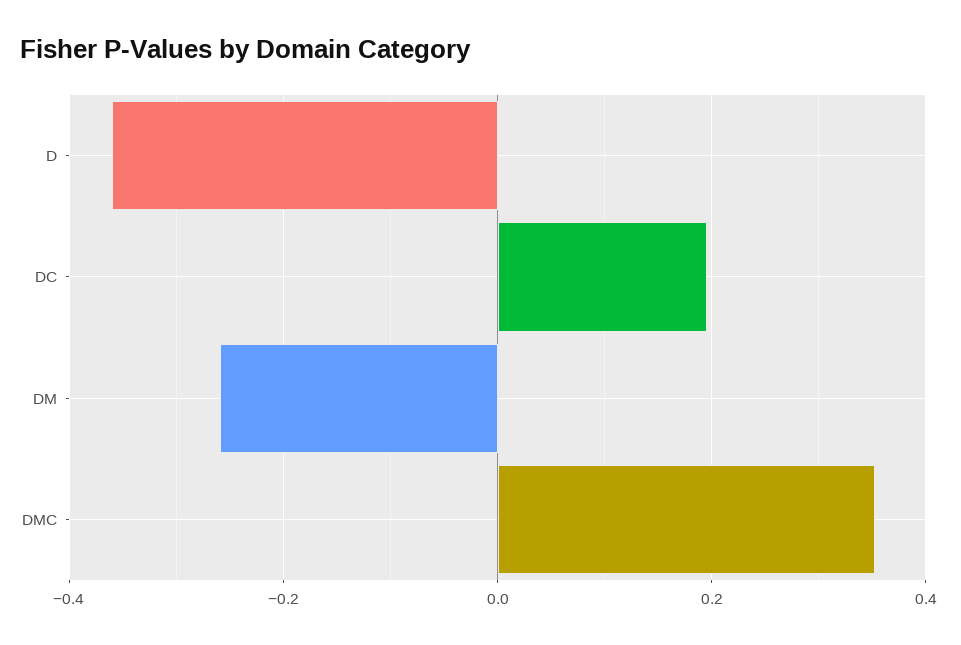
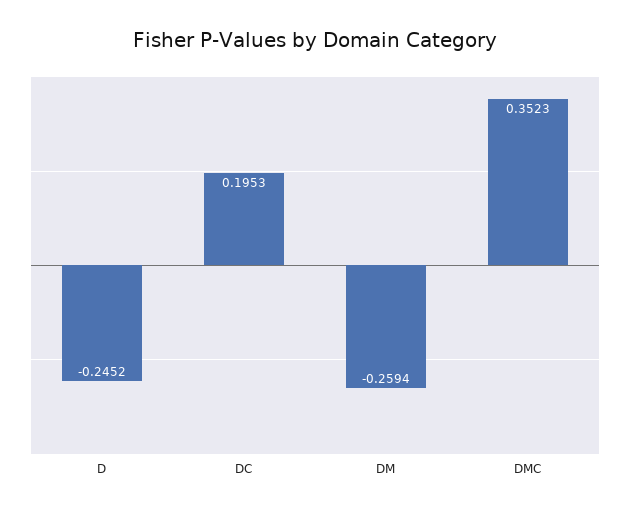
D: -0.36 -> -0.2452

